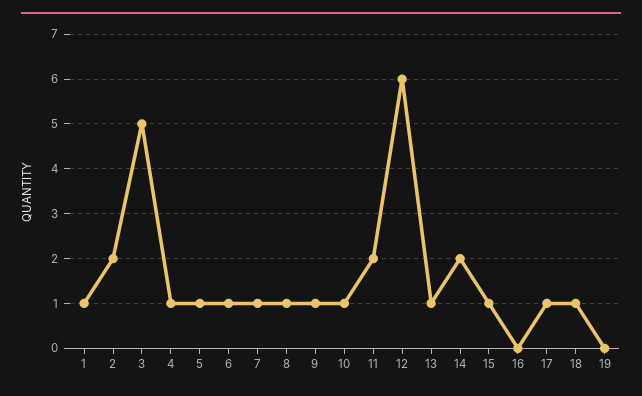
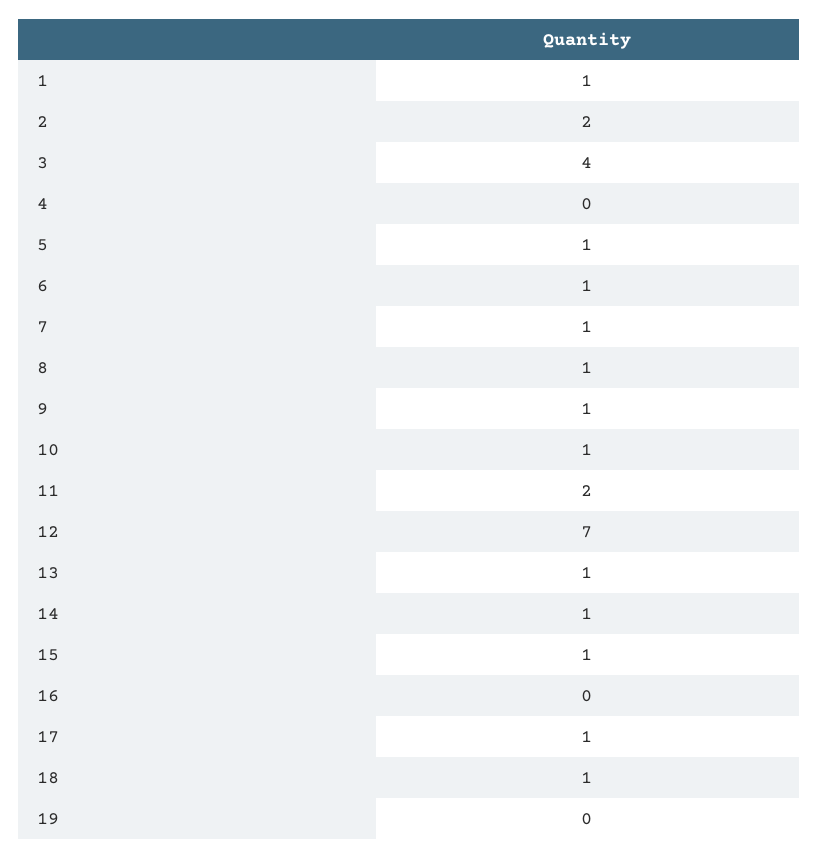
3: 5 -> 4
4: 1 -> 0
12: 6 -> 7
14: 2 -> 1

